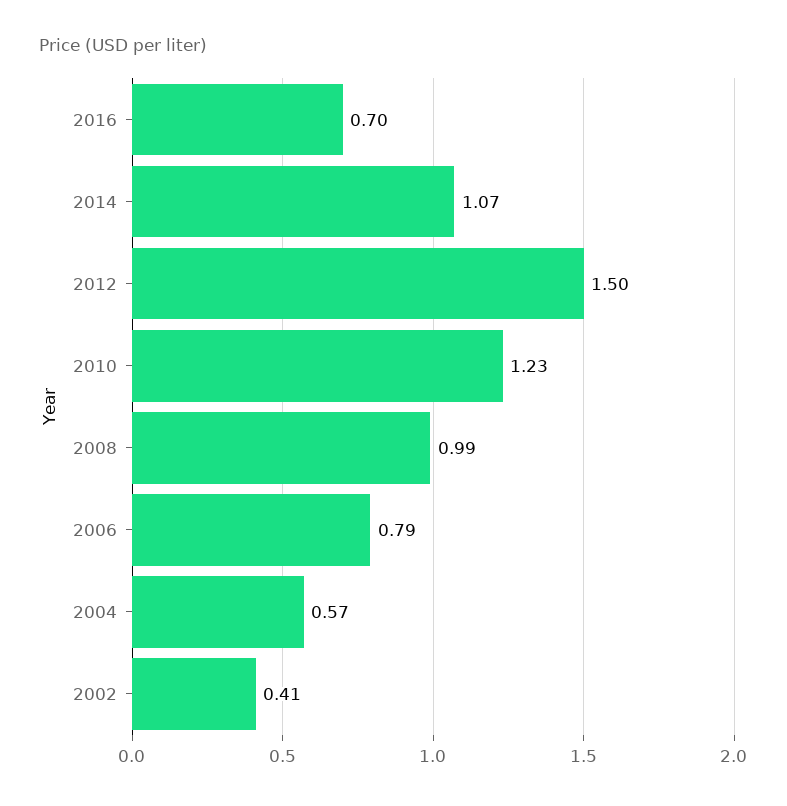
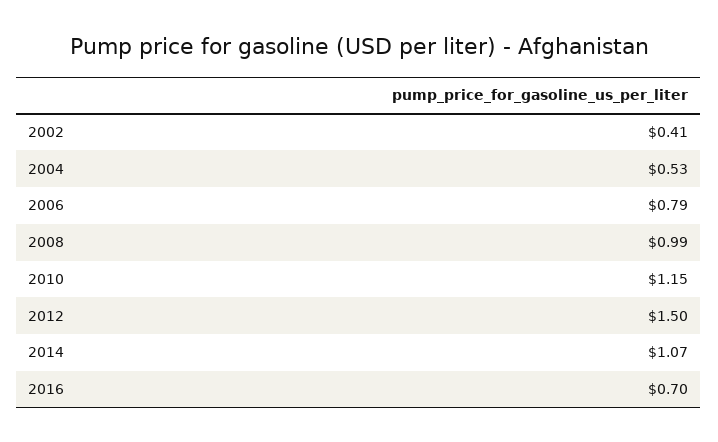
2010: 1.23 -> 1.15
2004: 0.57 -> 0.53

